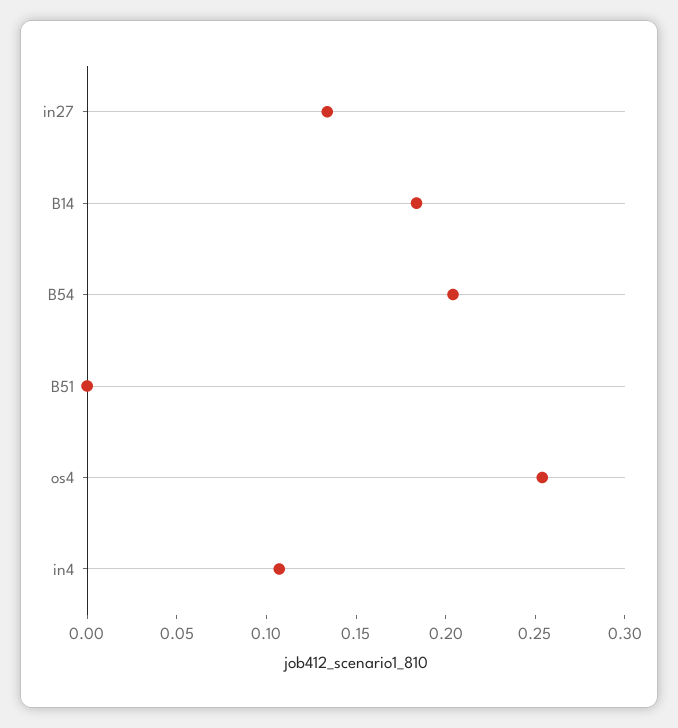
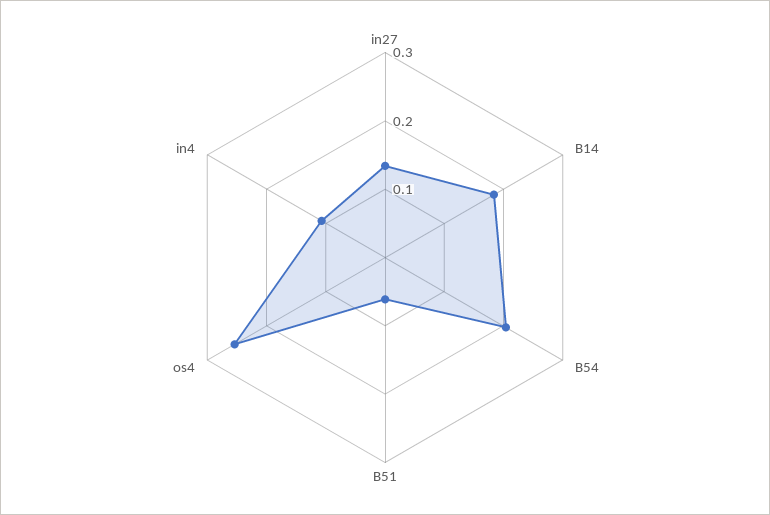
B51: 0 -> 0.06

